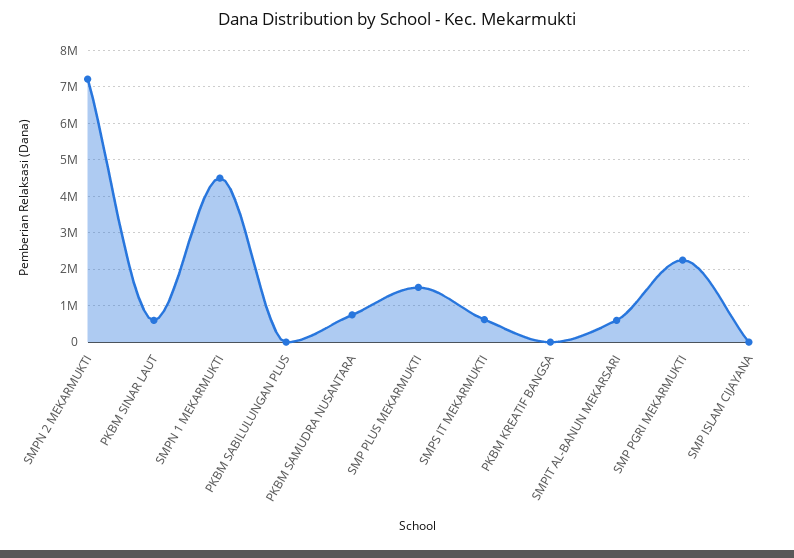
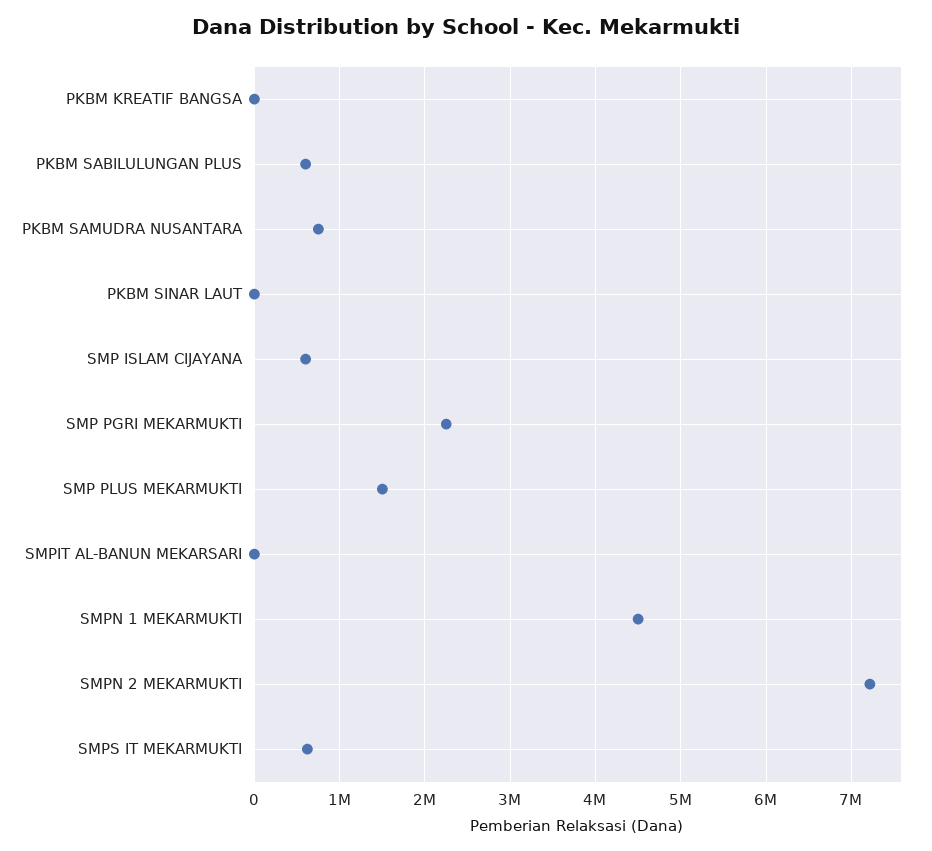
PKBM SINAR LAUT: 600000 -> 0
PKBM SABILULUNGAN PLUS: 0 -> 600000
SMPIT AL-BANUN MEKARSARI: 600000 -> 0
SMP ISLAM CIJAYANA: 0 -> 600000

